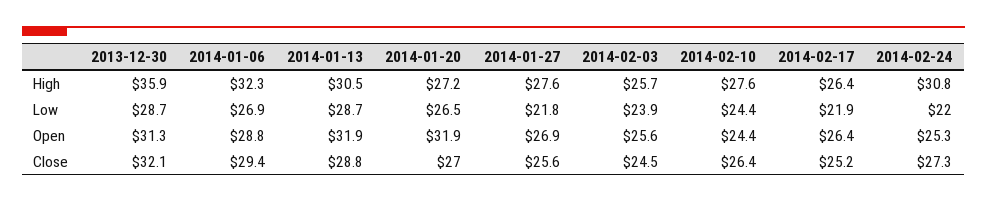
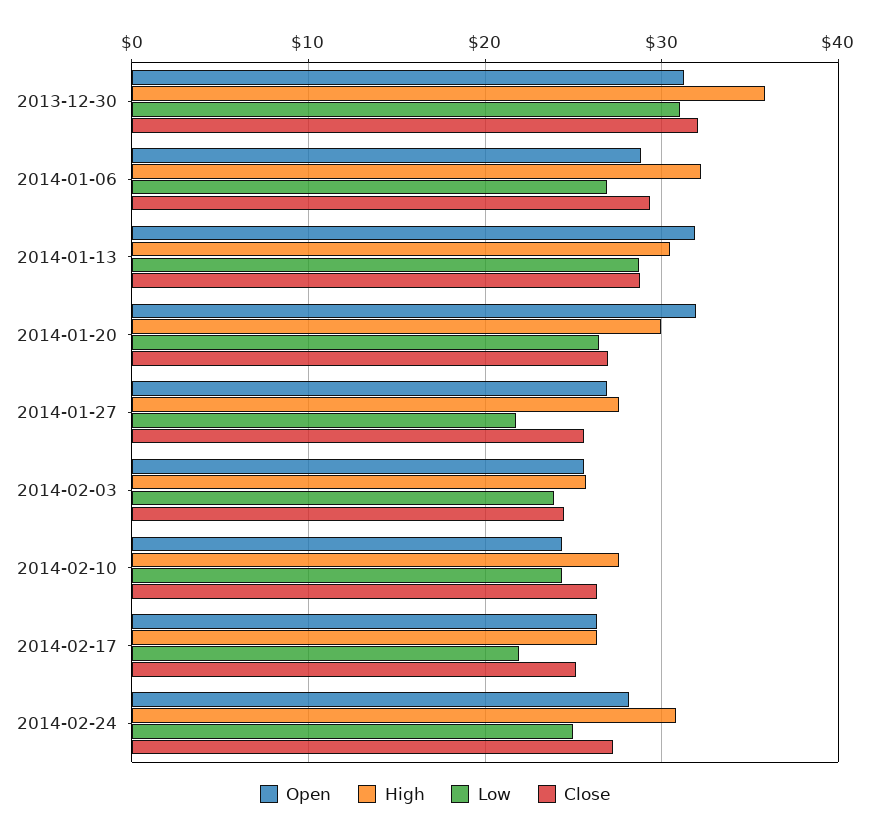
High, 2014-01-20: 27.2 -> 30
Low, 2013-12-30: 28.7 -> 31
Low, 2014-02-24: 22 -> 25
Open, 2014-02-24: 25.3 -> 28

